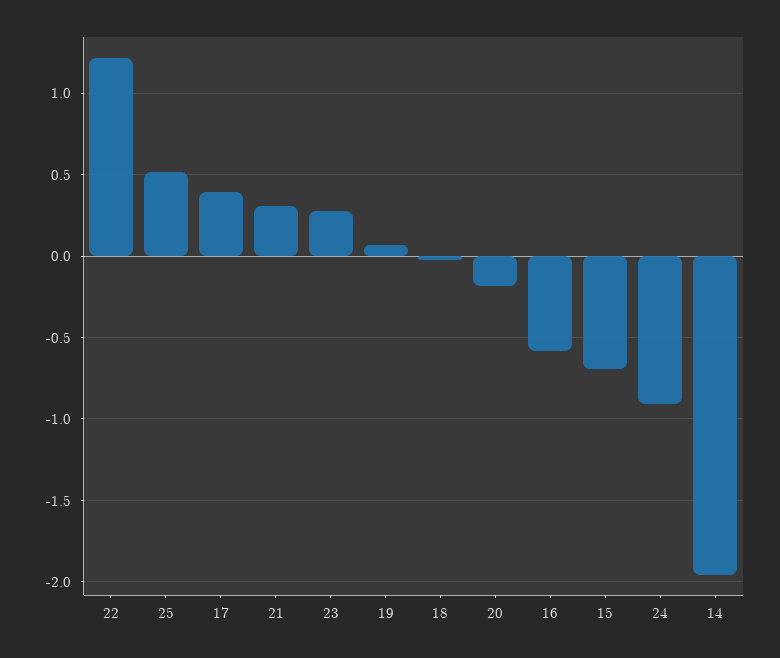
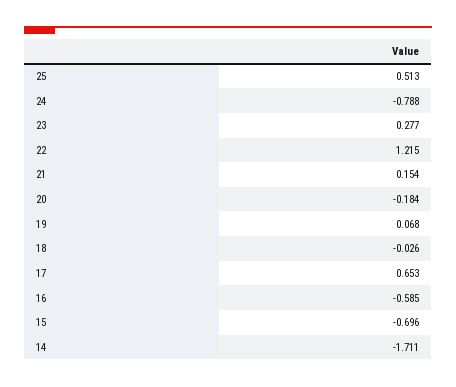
17: 0.4 -> 0.653
21: 0.3 -> 0.154
24: -0.9 -> -0.788
14: -1.95 -> -1.711

